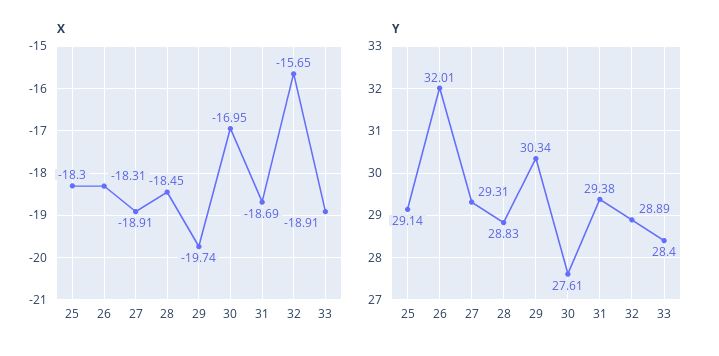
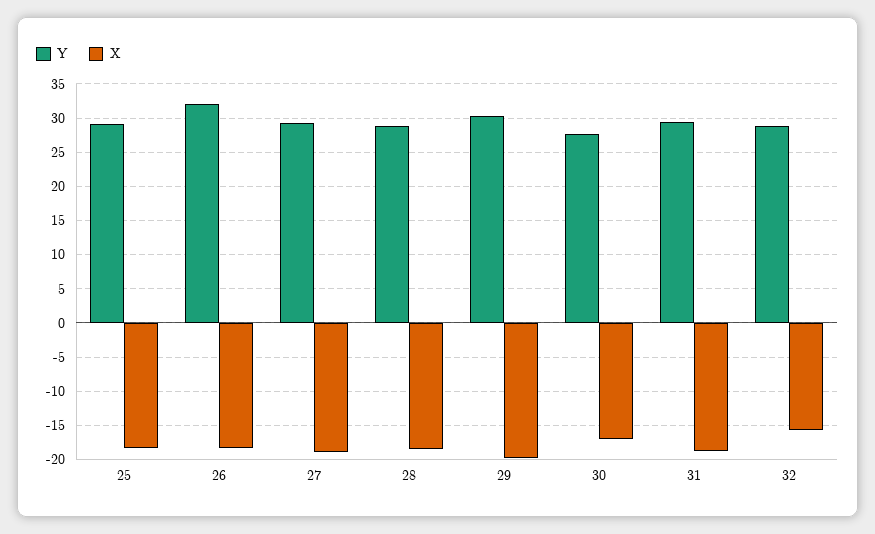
X, 33: -18.91 -> none
Y, 33: 28.4 -> none

